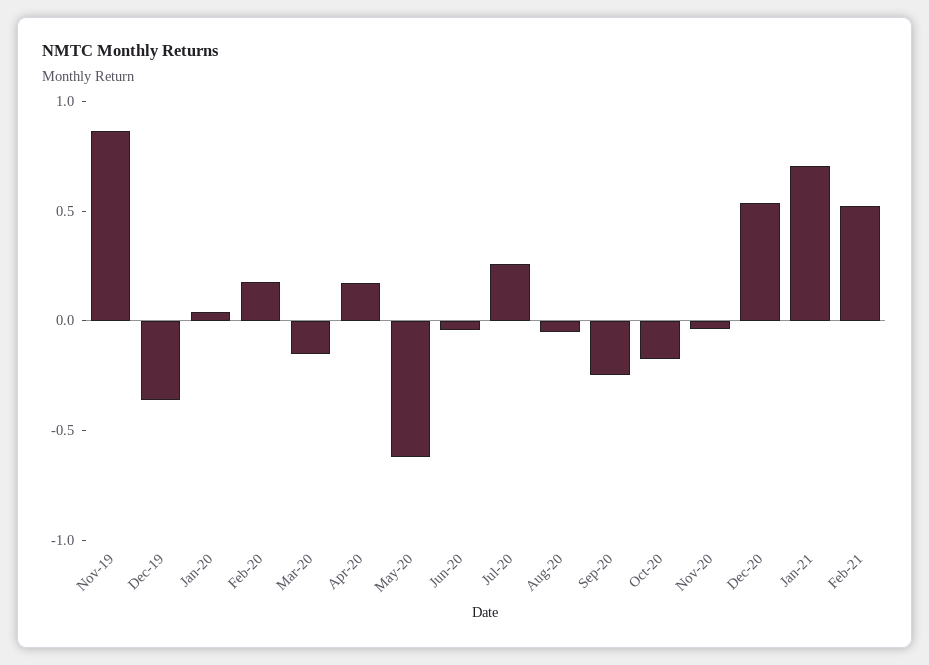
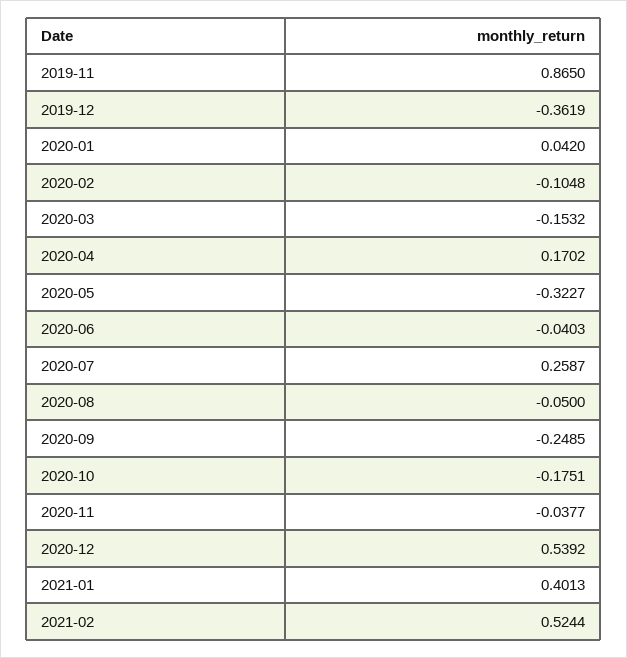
Feb-20: 0.2 -> -0.1048
May-20: -0.6 -> -0.3227
Jan-21: 0.7 -> 0.4013

